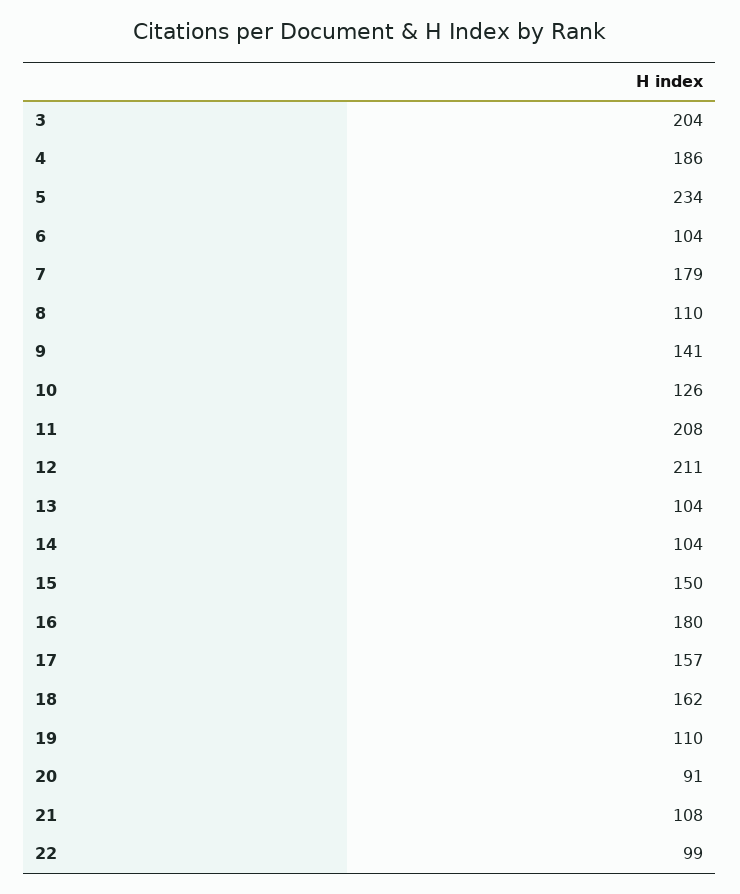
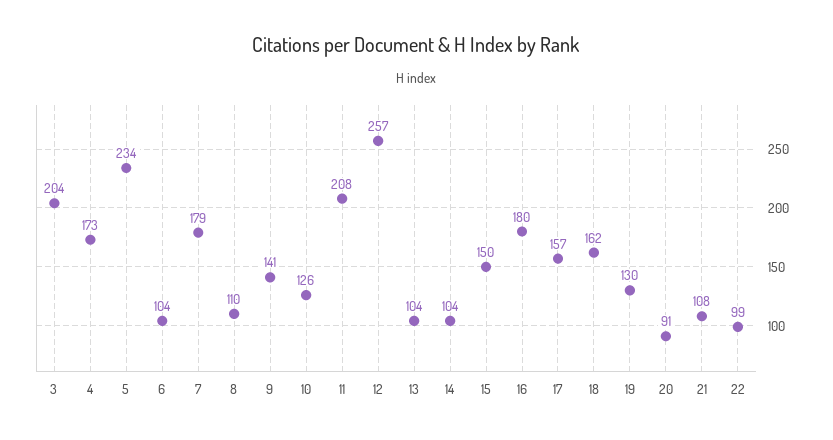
4: 186 -> 173
12: 211 -> 257
19: 110 -> 130

